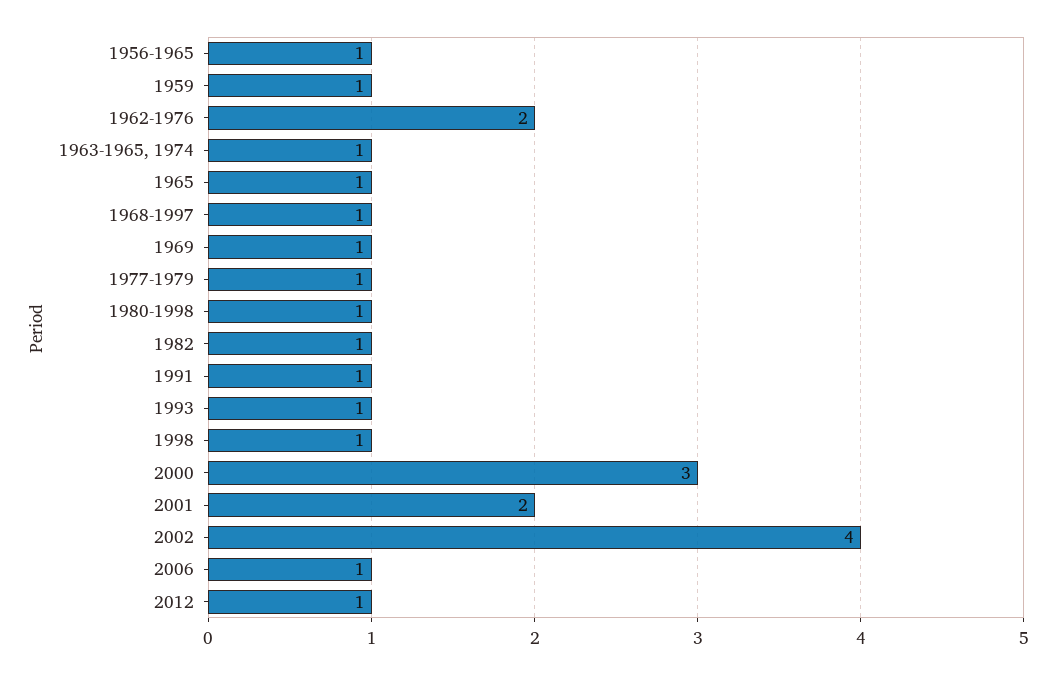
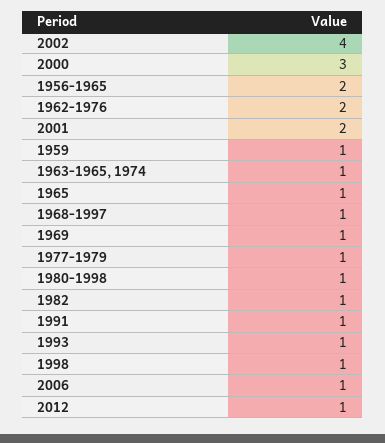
1956-1965: 1 -> 2

